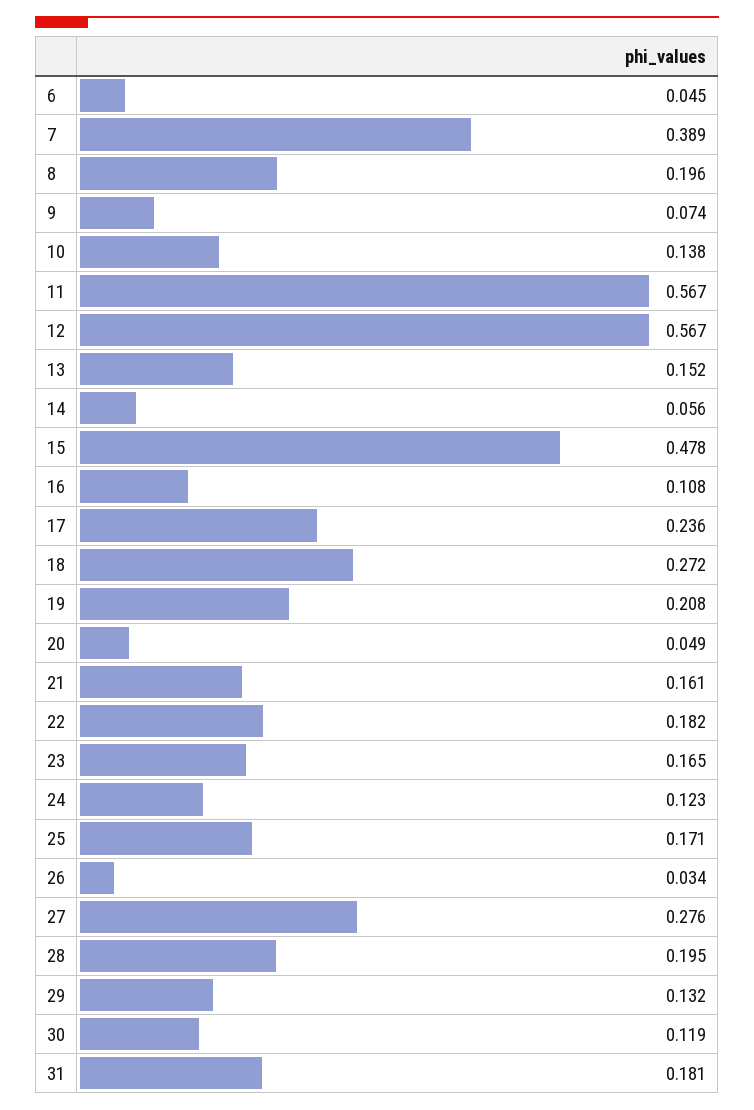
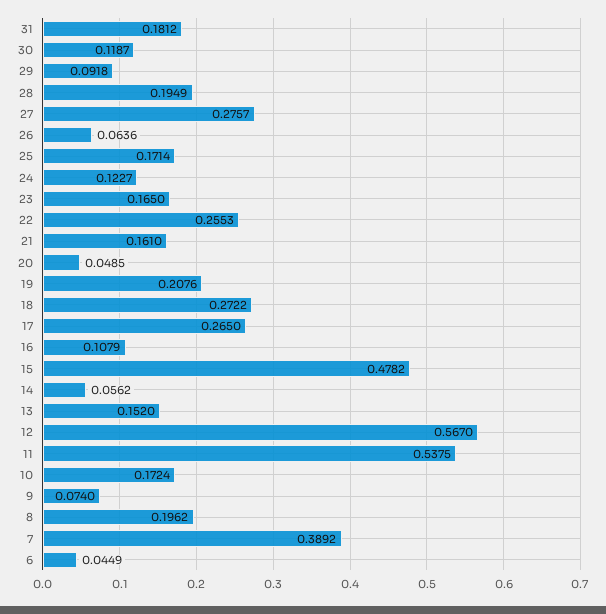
10: 0.138 -> 0.1724
11: 0.567 -> 0.5375
17: 0.236 -> 0.265
22: 0.182 -> 0.2553
26: 0.034 -> 0.0636
29: 0.132 -> 0.0918

